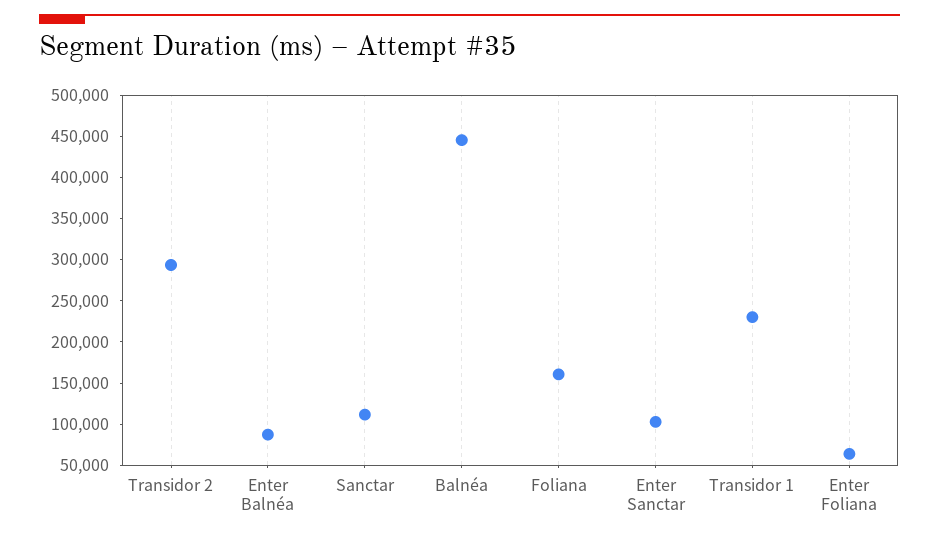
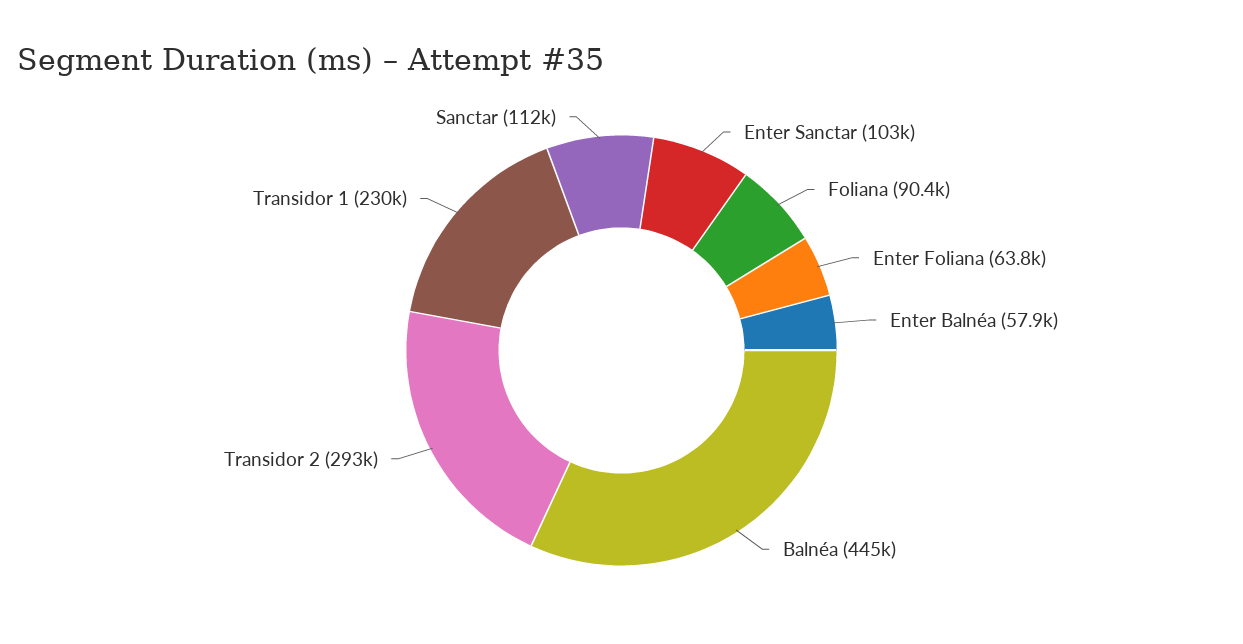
Enter Balnéa: 90000 -> 57900
Foliana: 160000 -> 90400

